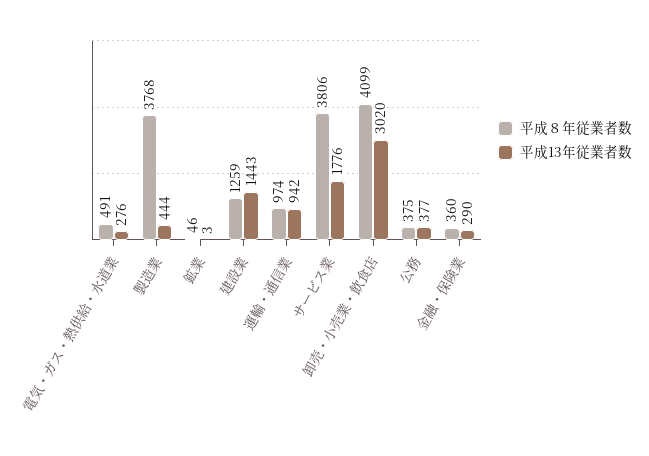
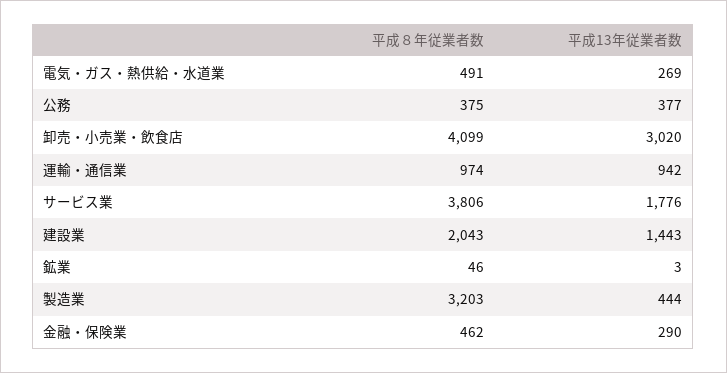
平成13年従業者数, 電気・ガス・熱供給・水道業: 276 -> 269
平成８年従業者数, 製造業: 3768 -> 3203
平成８年従業者数, 建設業: 1259 -> 2043
平成８年従業者数, 金融・保険業: 360 -> 462

